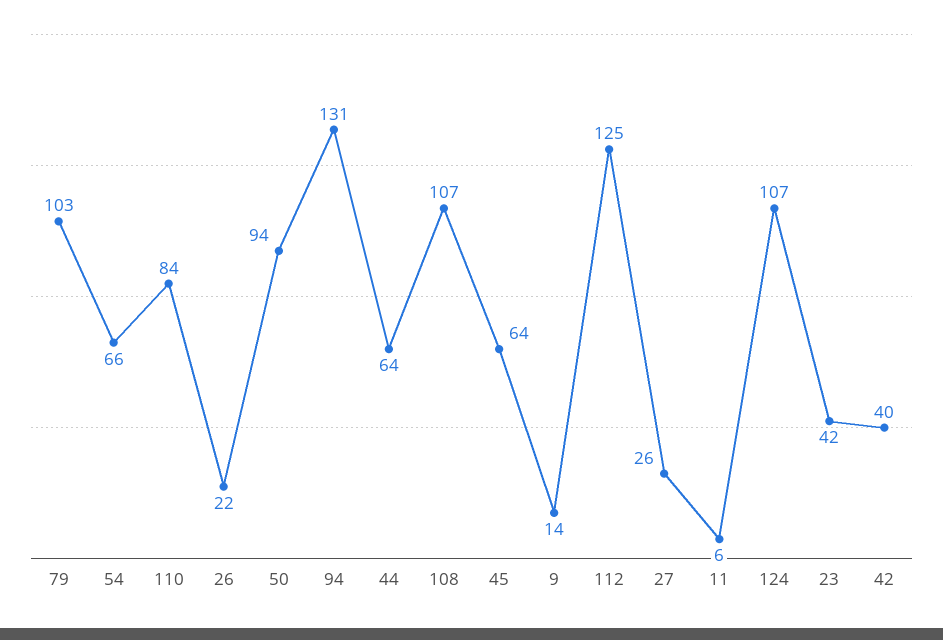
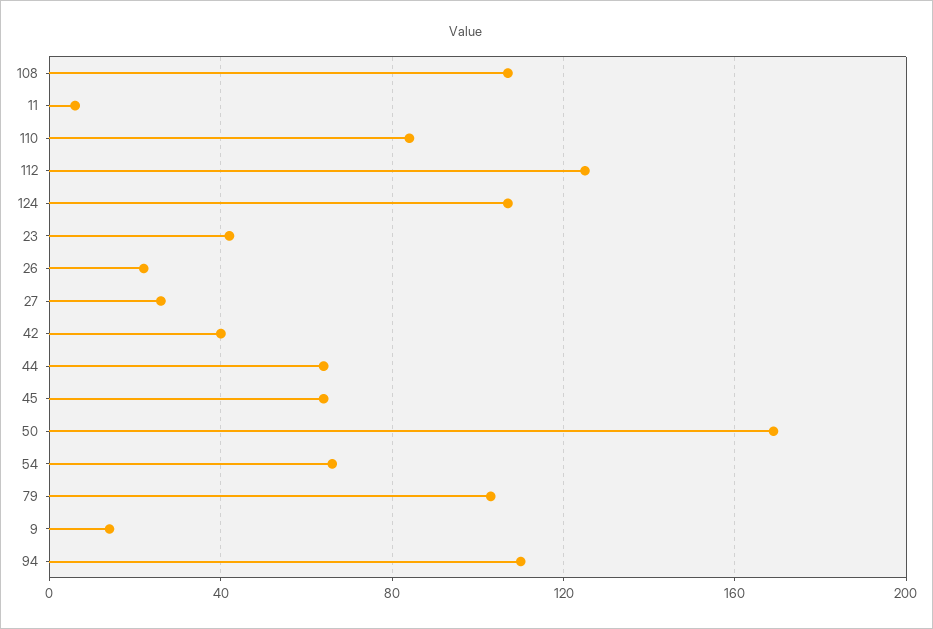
50: 94 -> 170
94: 131 -> 110

